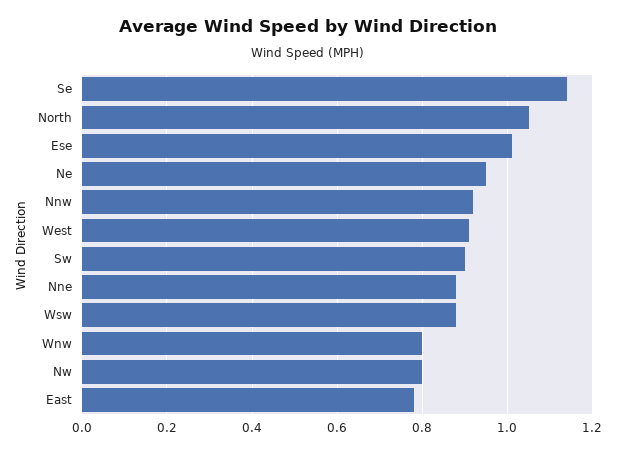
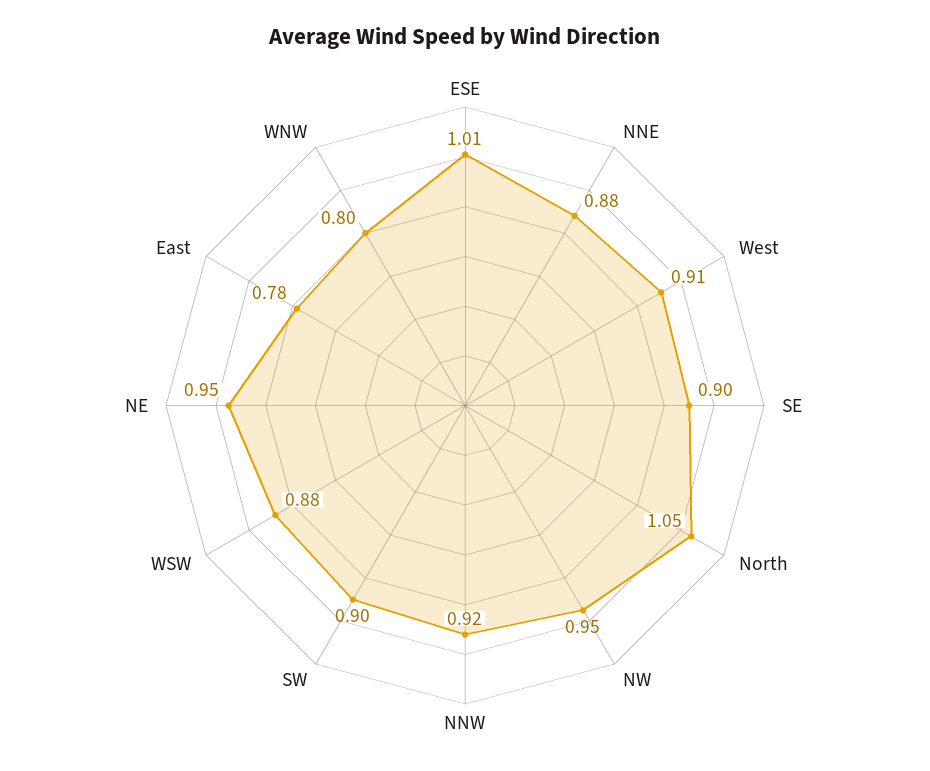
Se: 1.15 -> 0.9
Nw: 0.8 -> 0.95

